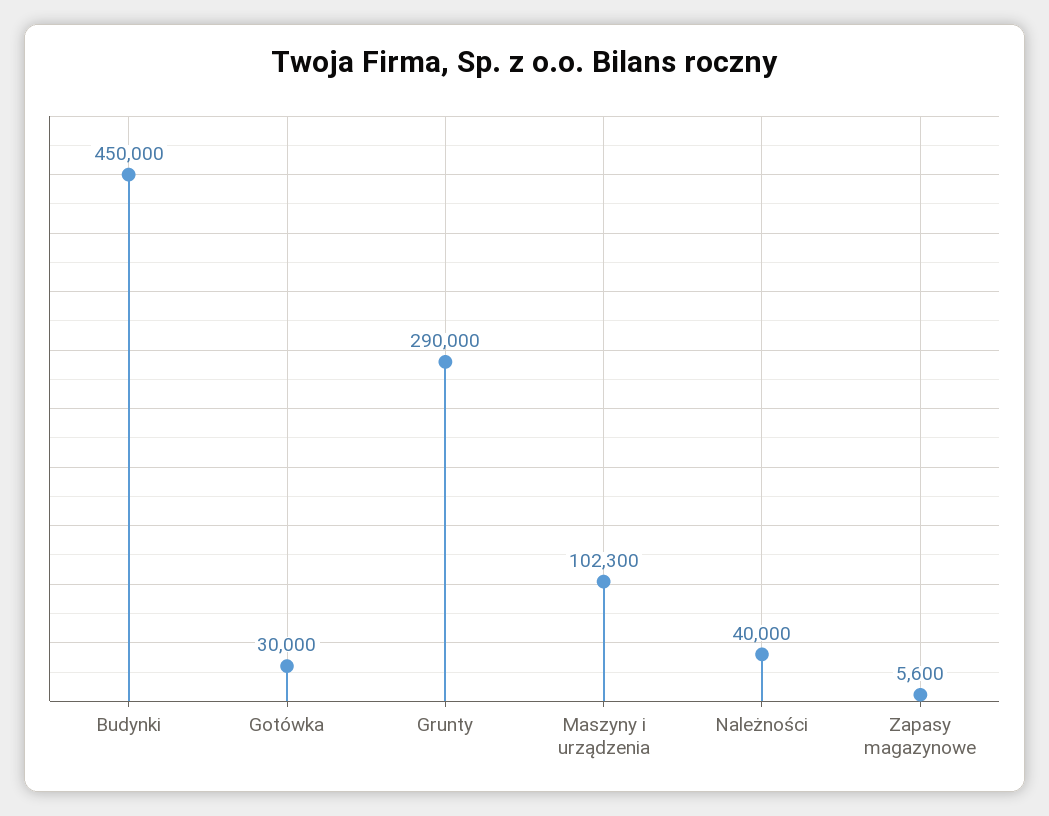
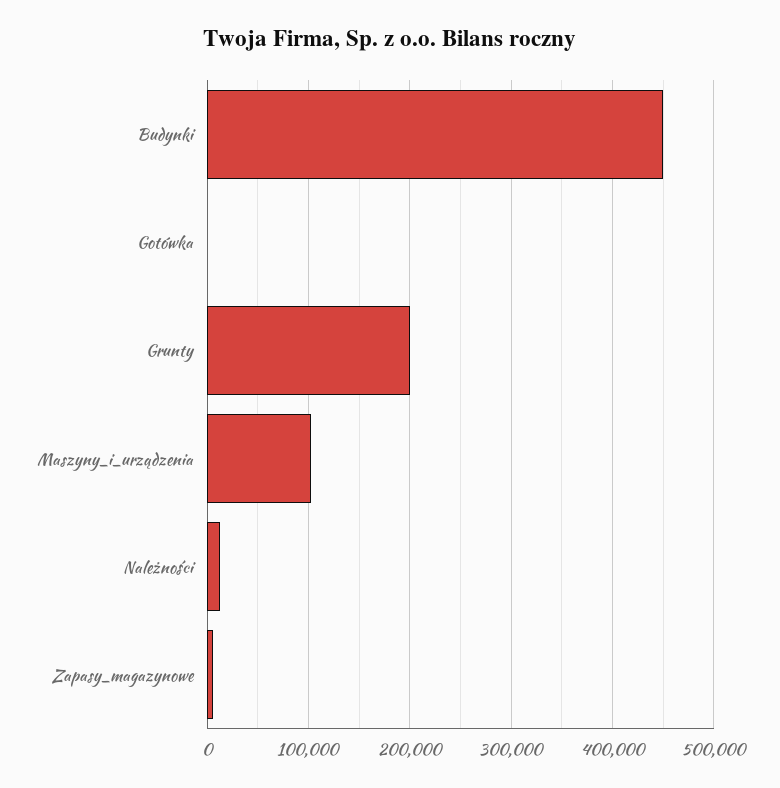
Gotówka: 30000 -> 0
Grunty: 290000 -> 200000
Należności: 40000 -> 10000

